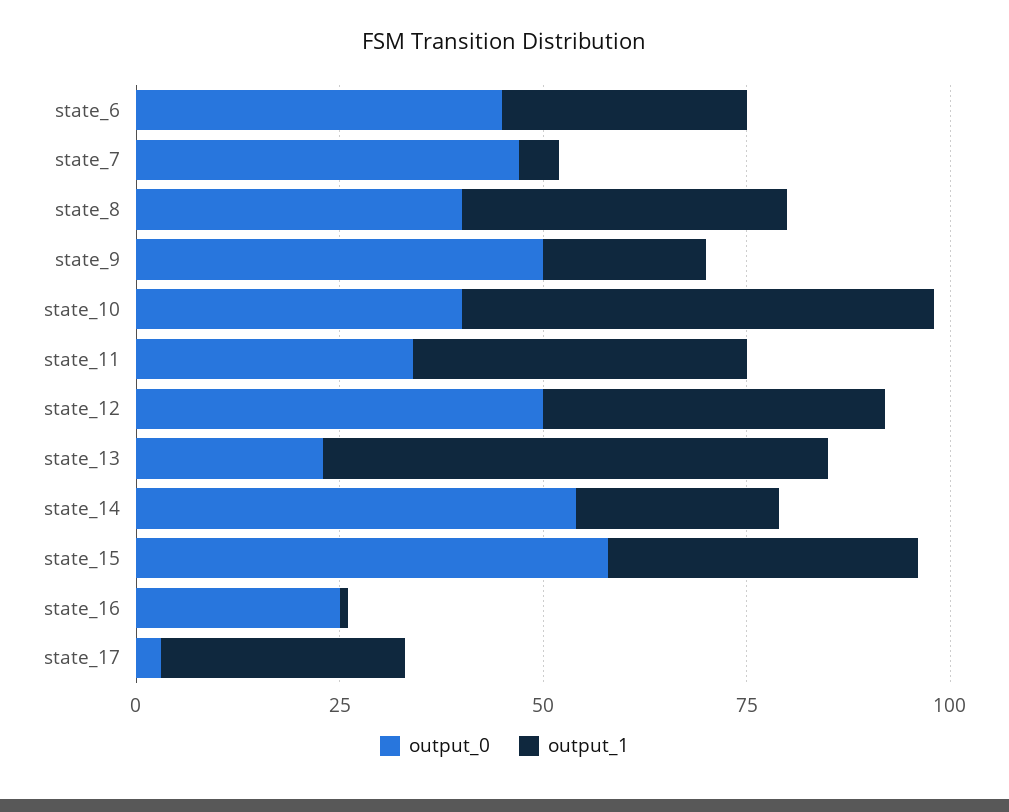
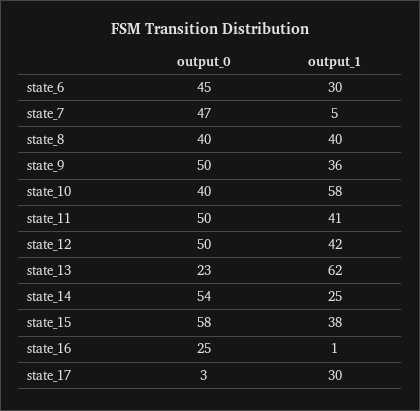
output_1, state_9: 20 -> 36
output_0, state_11: 35 -> 50

